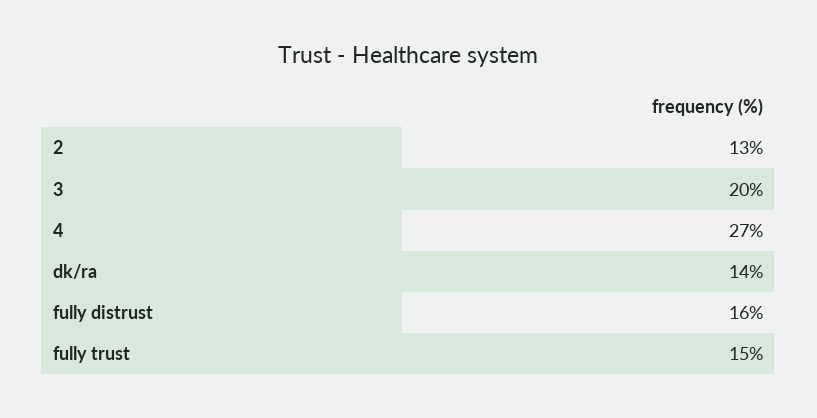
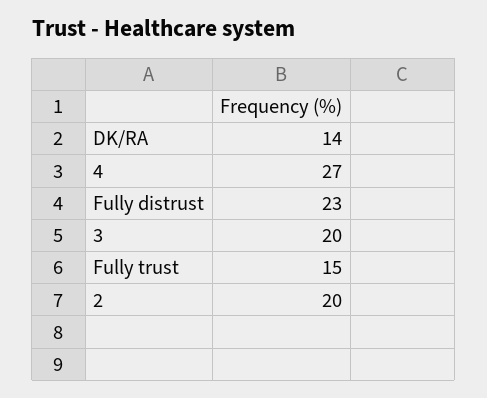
2: 13 -> 20
fully distrust: 16 -> 23

